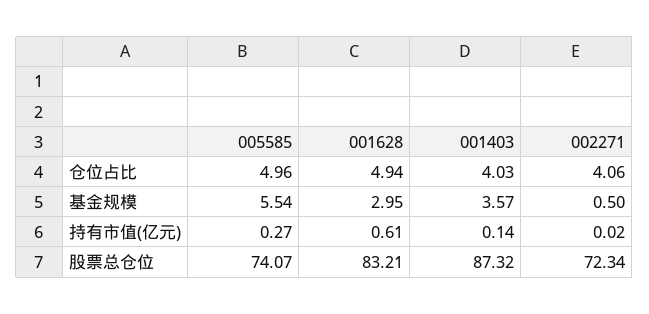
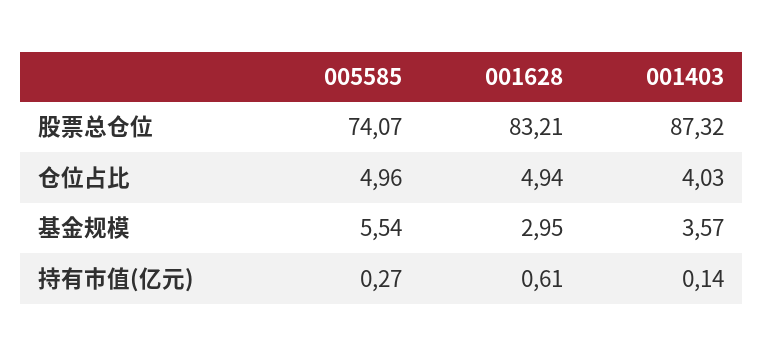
002271, 仓位占比: 4.06 -> none
002271, 基金规模: 0.5 -> none
002271, 持有市值(亿元): 0.02 -> none
002271, 股票总仓位: 72.34 -> none

